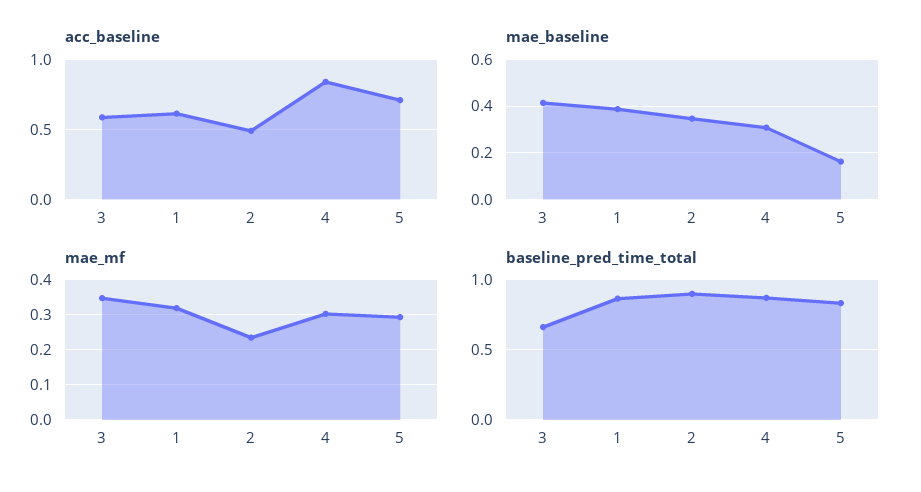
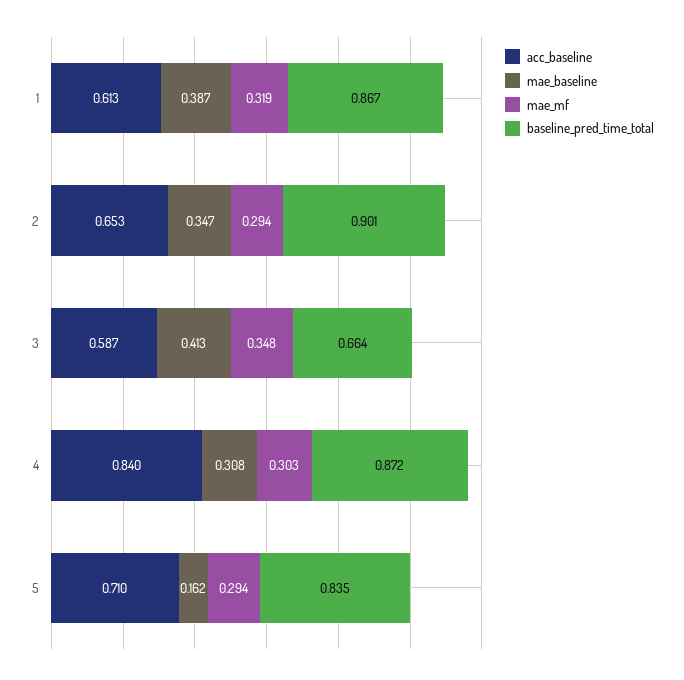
acc_baseline, 2: 0.5 -> 0.653
mae_mf, 2: 0.24 -> 0.294

